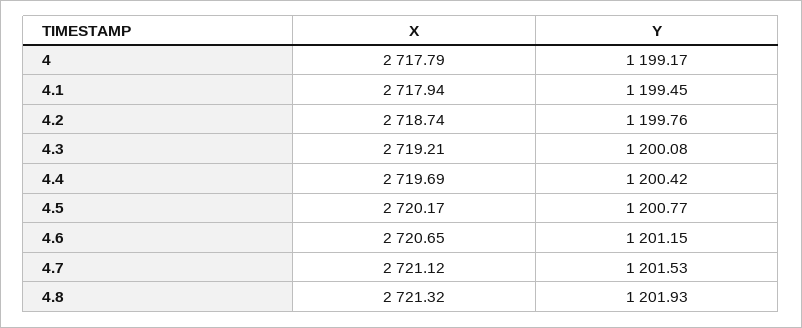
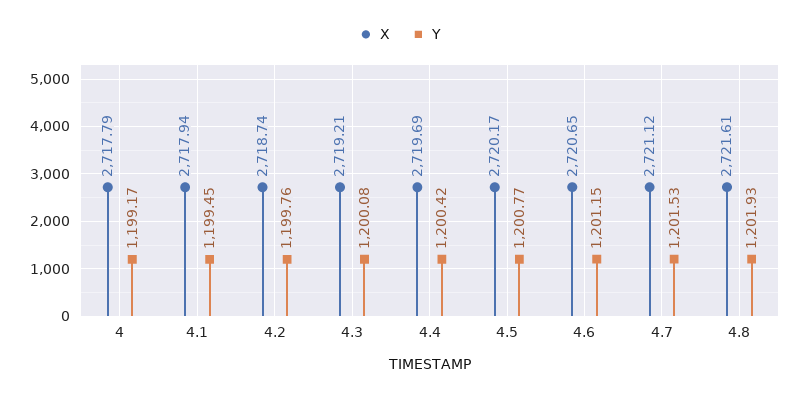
X, 4.8: 2721.32 -> 2721.61

